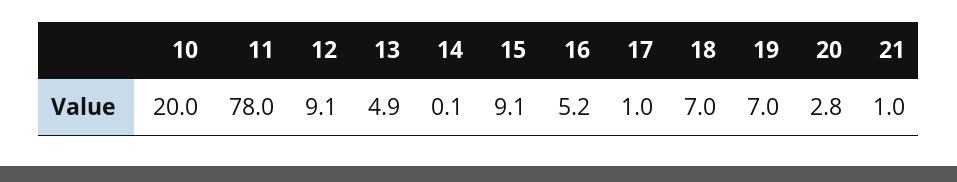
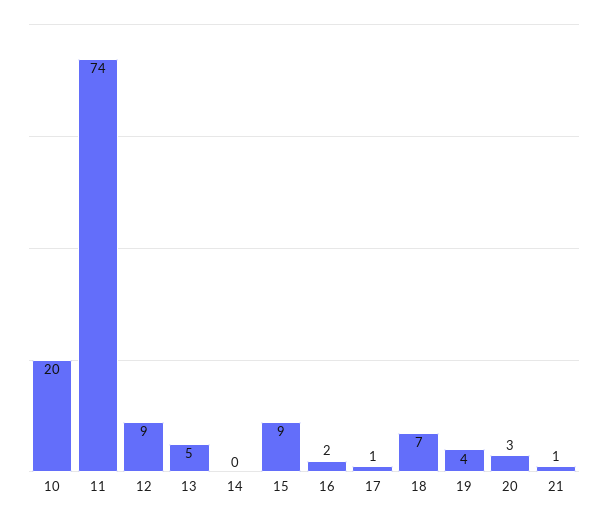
11: 78 -> 74
16: 5.2 -> 2
19: 7 -> 4

